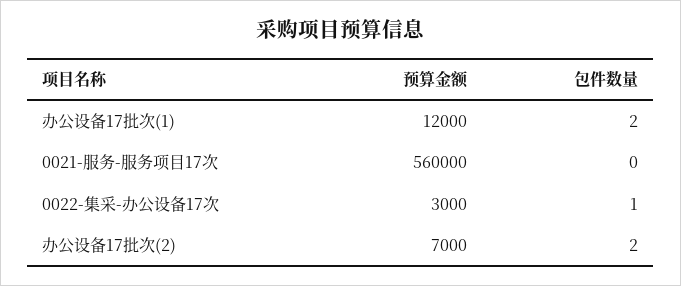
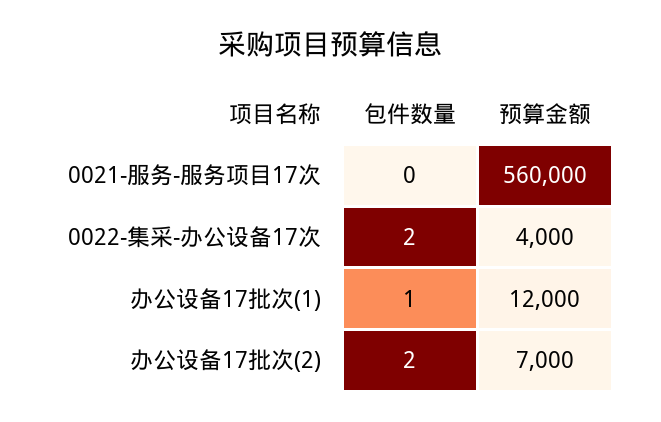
包件数量, 办公设备17批次(1): 2 -> 1
预算金额, 0022-集采-办公设备17次: 3000 -> 4000
包件数量, 0022-集采-办公设备17次: 1 -> 2

